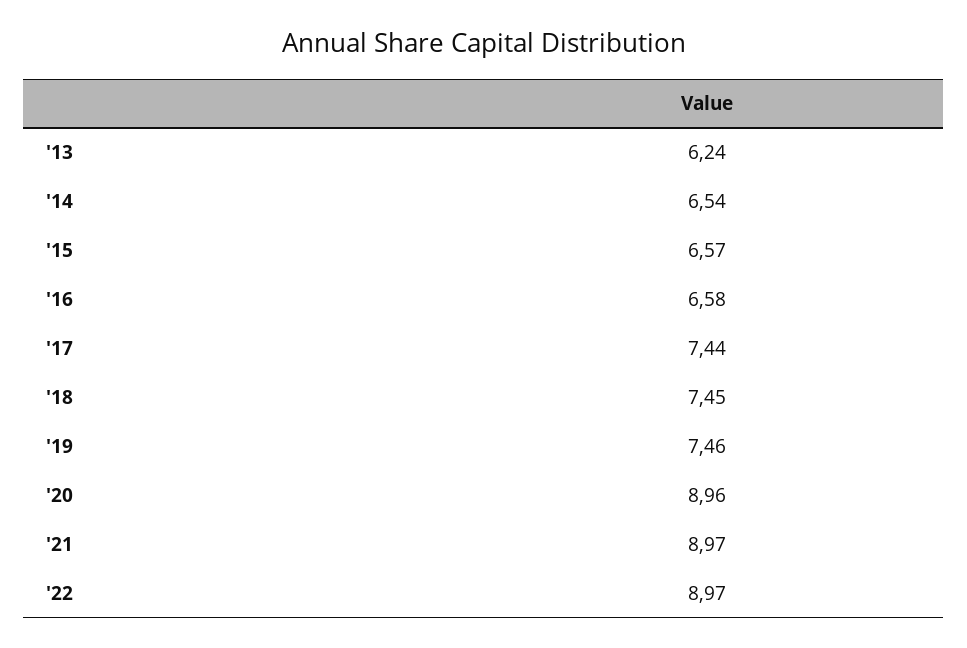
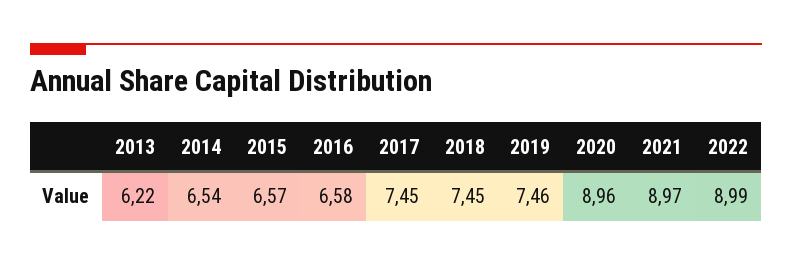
'13: 6.24 -> 6.22
'17: 7.44 -> 7.45
'22: 8.97 -> 8.99

